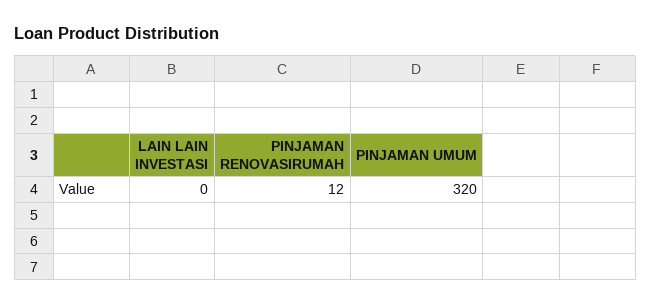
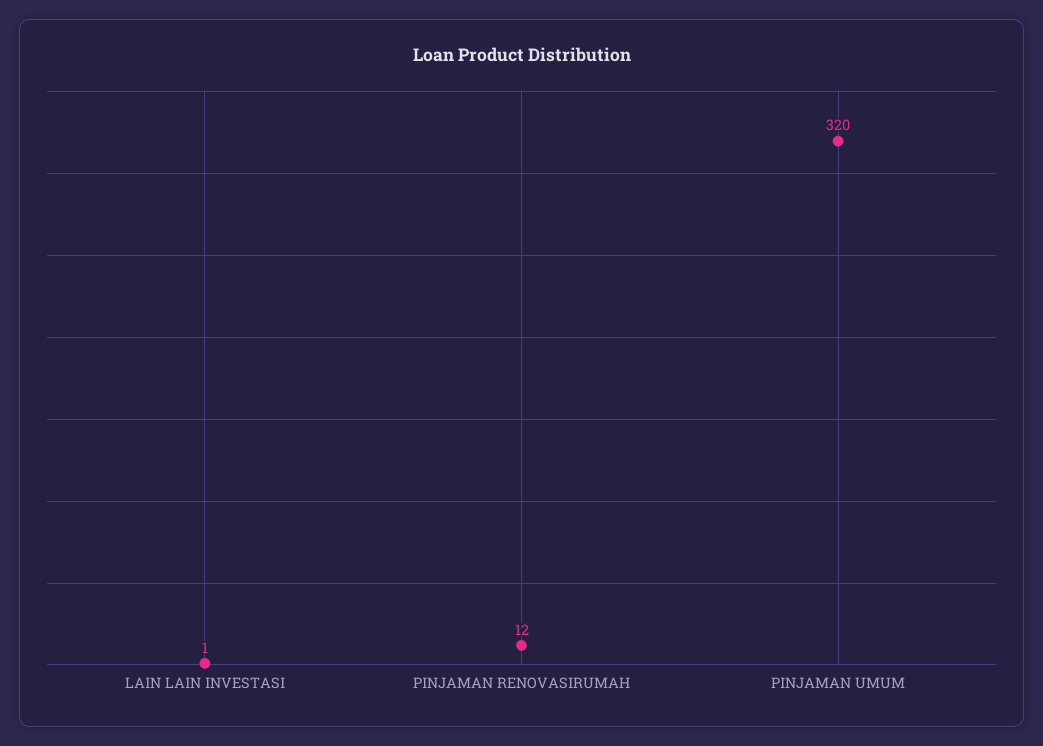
LAIN LAIN INVESTASI: 0 -> 1

